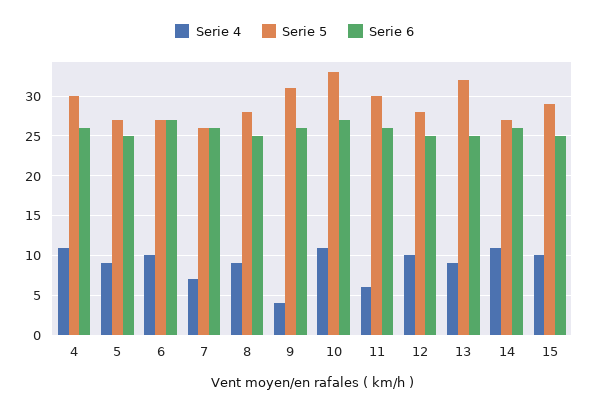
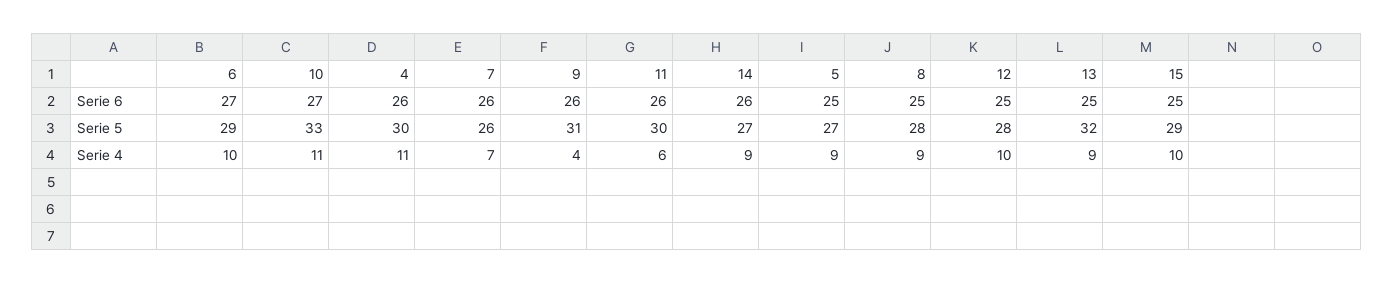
Serie 5, 6: 27 -> 29
Serie 4, 14: 11 -> 9

